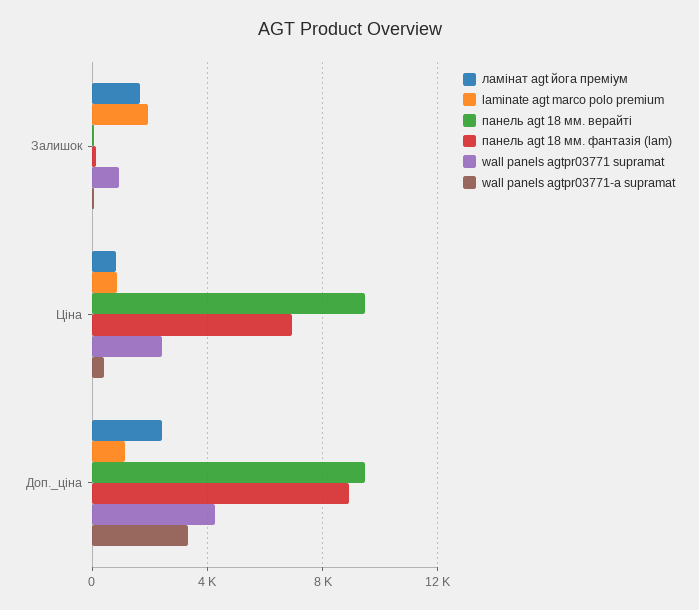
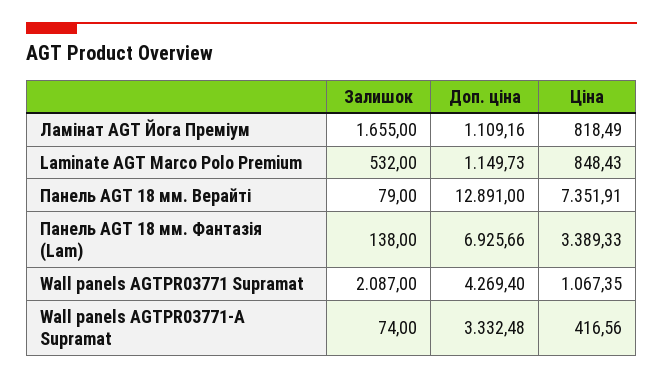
laminate agt marco polo premium, Залишок: 2000 -> 532
wall panels agtpr03771 supramat, Залишок: 1000 -> 2087
панель agt 18 мм. верайті, Ціна: 9500 -> 7351.91
панель agt 18 мм. фантазія (lam), Ціна: 7000 -> 3389.33
wall panels agtpr03771 supramat, Ціна: 2500 -> 1067.35
ламінат agt йога преміум, Доп._ціна: 2500 -> 1109.16
панель agt 18 мм. верайті, Доп._ціна: 9500 -> 12891
панель agt 18 мм. фантазія (lam), Доп._ціна: 9000 -> 6925.66

